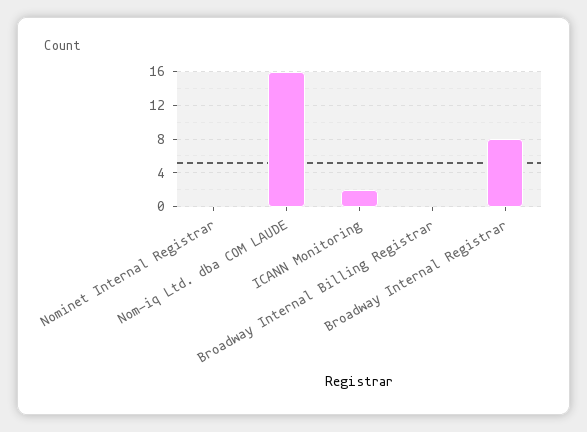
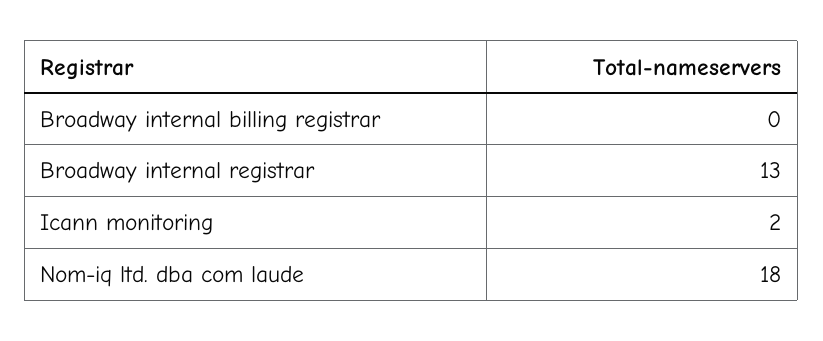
Nominet Internal Registrar: 0 -> none
Nom-iq Ltd. dba COM LAUDE: 16 -> 18
Broadway Internal Registrar: 8 -> 13

